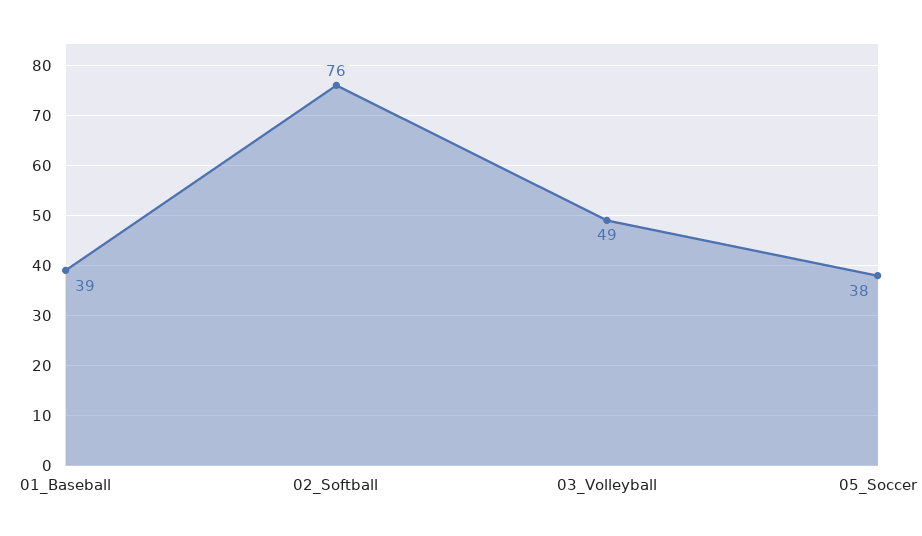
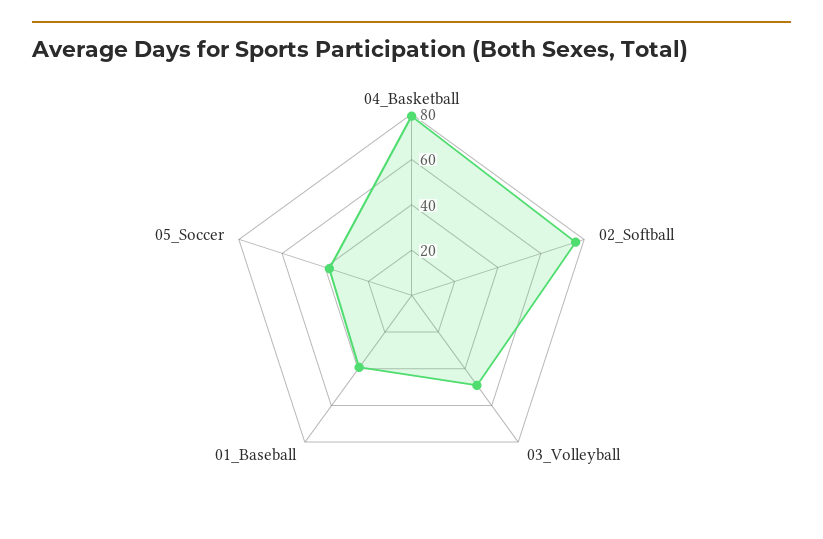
04_Basketball: none -> 80

